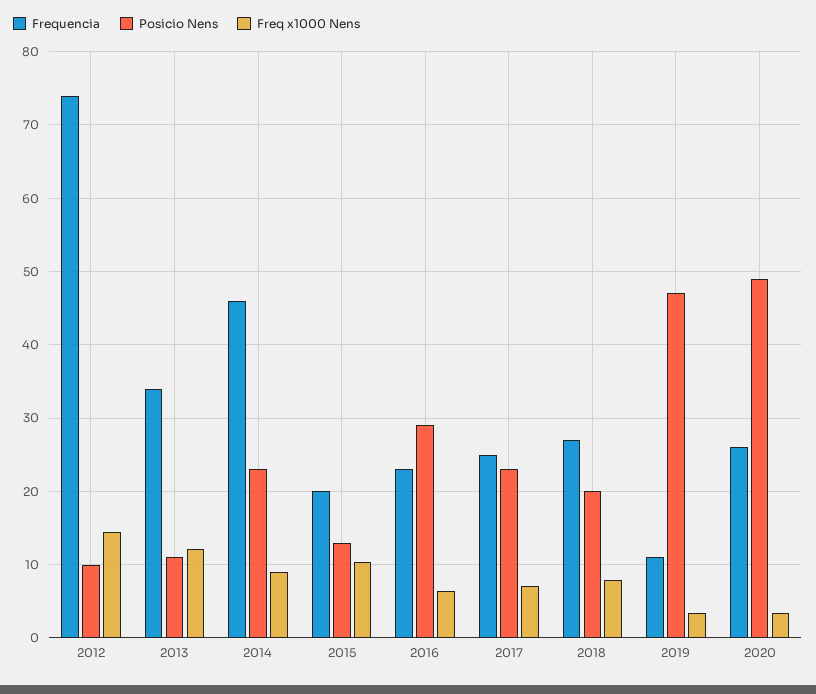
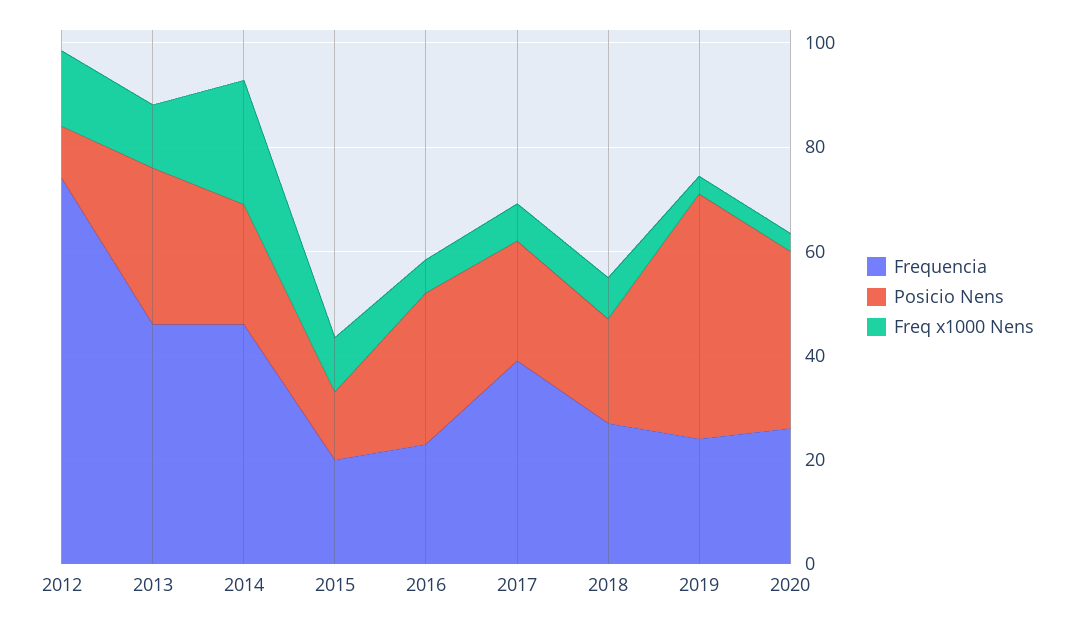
Frequencia, 2013: 34 -> 45
Posicio Nens, 2013: 11 -> 30
Freq x1000 Nens, 2014: 9 -> 25
Frequencia, 2017: 25 -> 40
Frequencia, 2019: 11 -> 25
Posicio Nens, 2020: 49 -> 35

